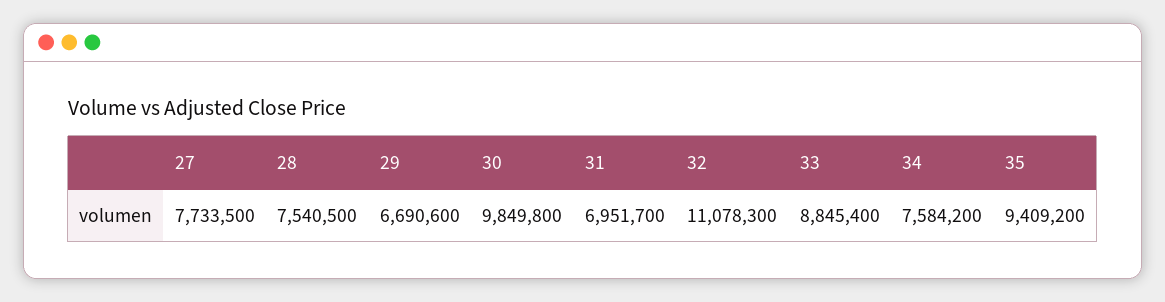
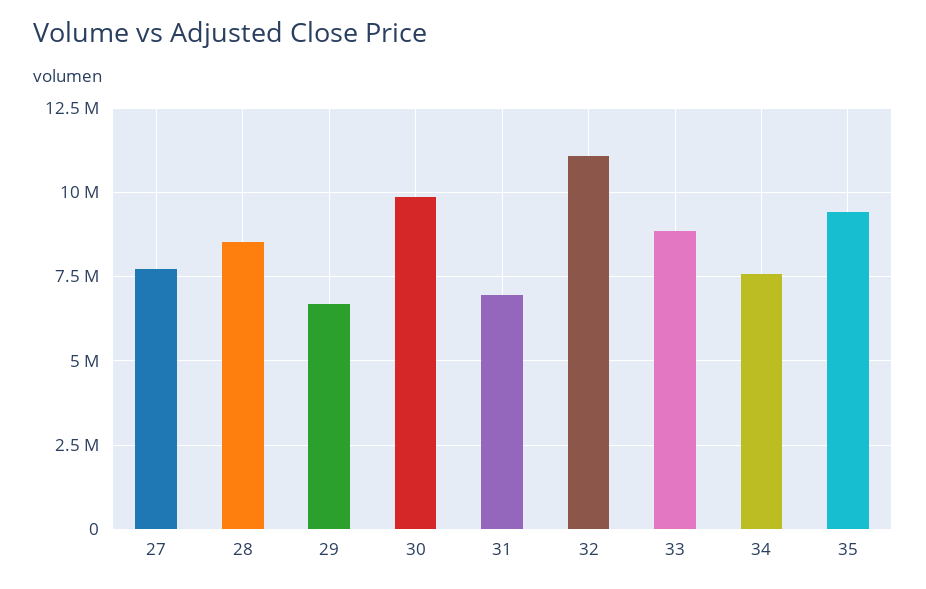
28: 7540500 -> 8500000

